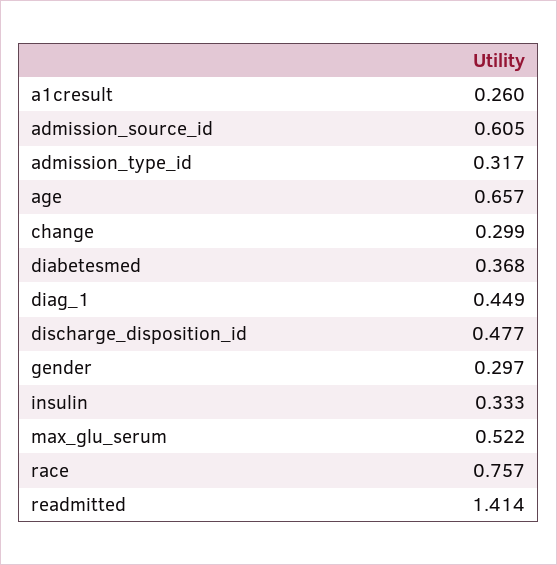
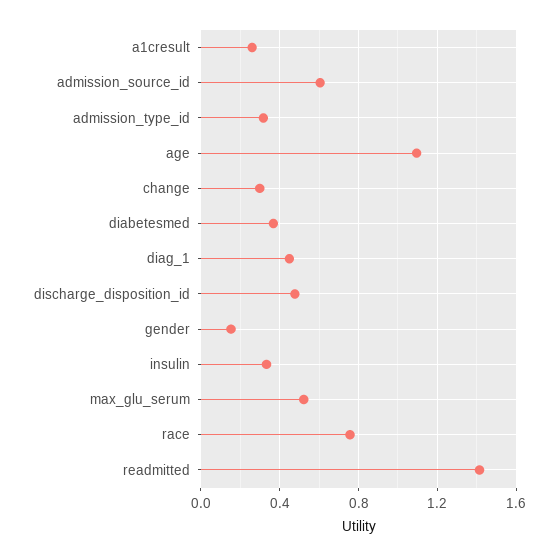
age: 0.657 -> 1.1
gender: 0.297 -> 0.15

